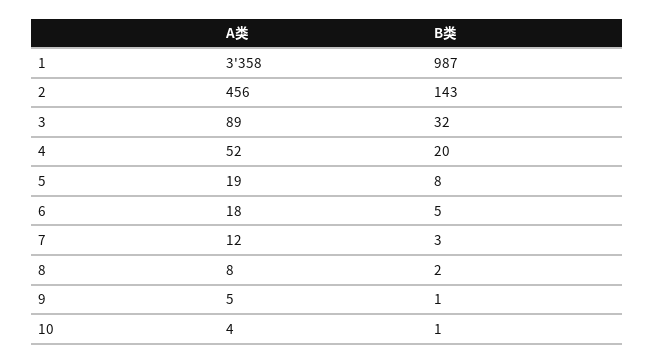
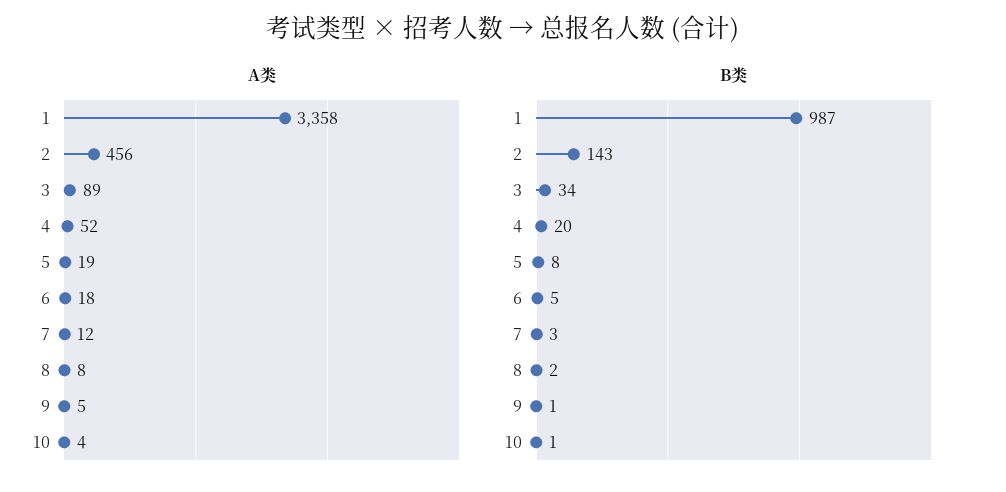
B类, 3: 32 -> 34

